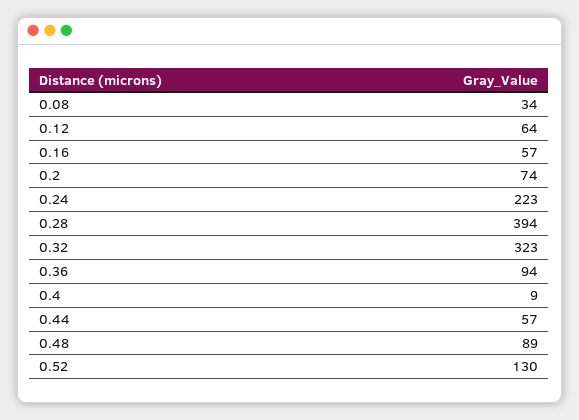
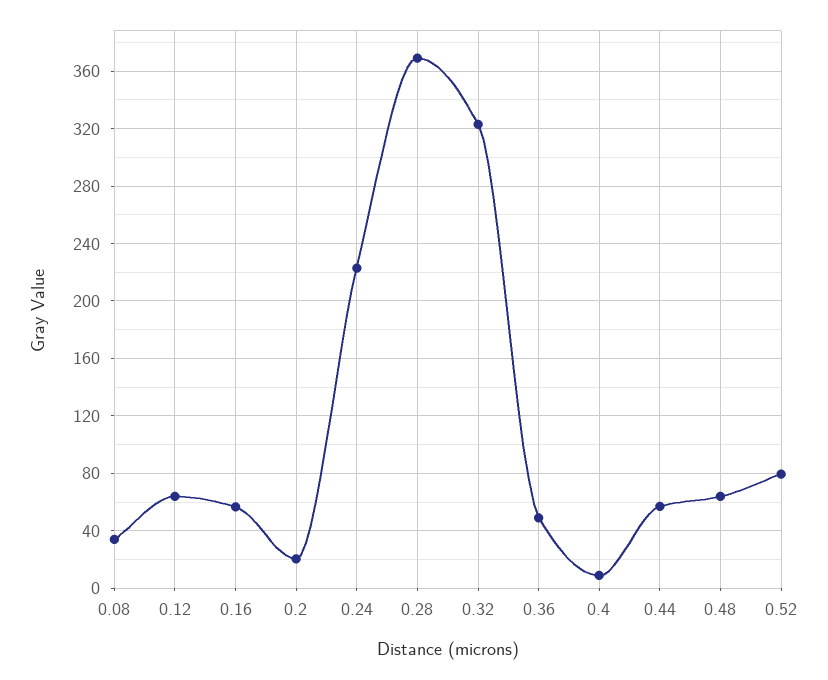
0.2: 74 -> 20
0.28: 394 -> 370
0.36: 94 -> 50
0.48: 89 -> 65
0.52: 130 -> 80

